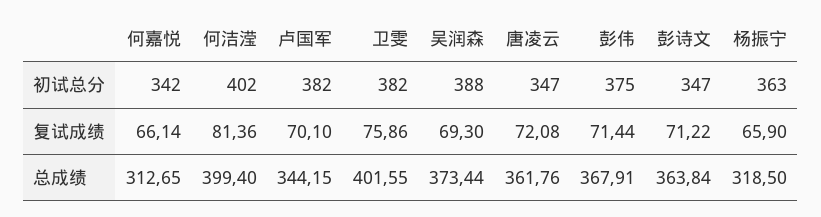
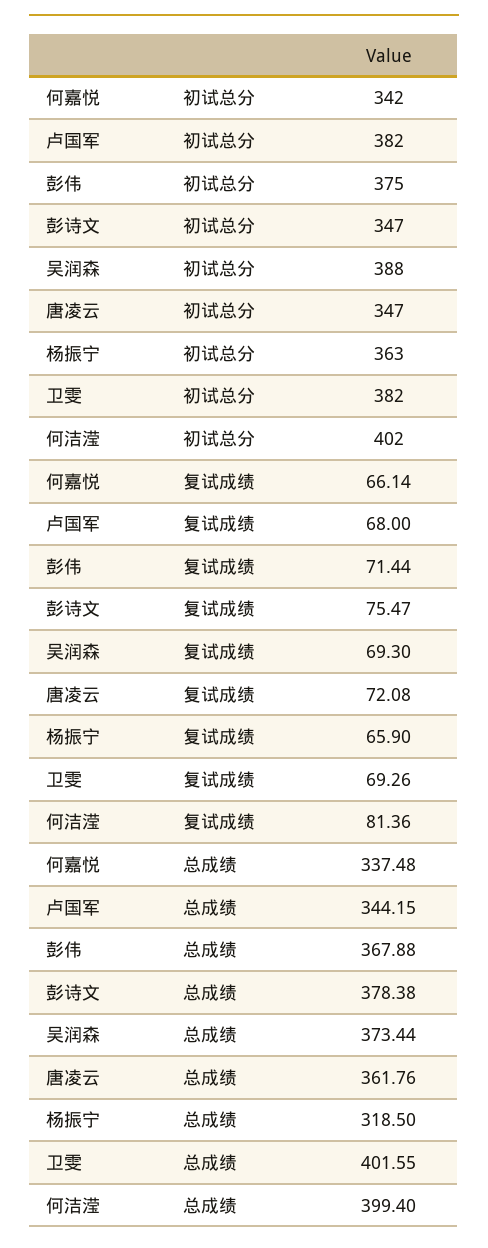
卢国军, 复试成绩: 70.1 -> 68
卫雯, 复试成绩: 75.86 -> 69.26
彭诗文, 复试成绩: 71.22 -> 75.47
何嘉悦, 总成绩: 312.65 -> 337.48
彭伟, 总成绩: 367.91 -> 367.88
彭诗文, 总成绩: 363.84 -> 378.38

